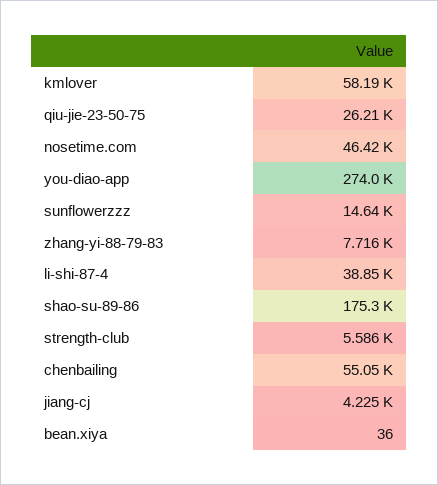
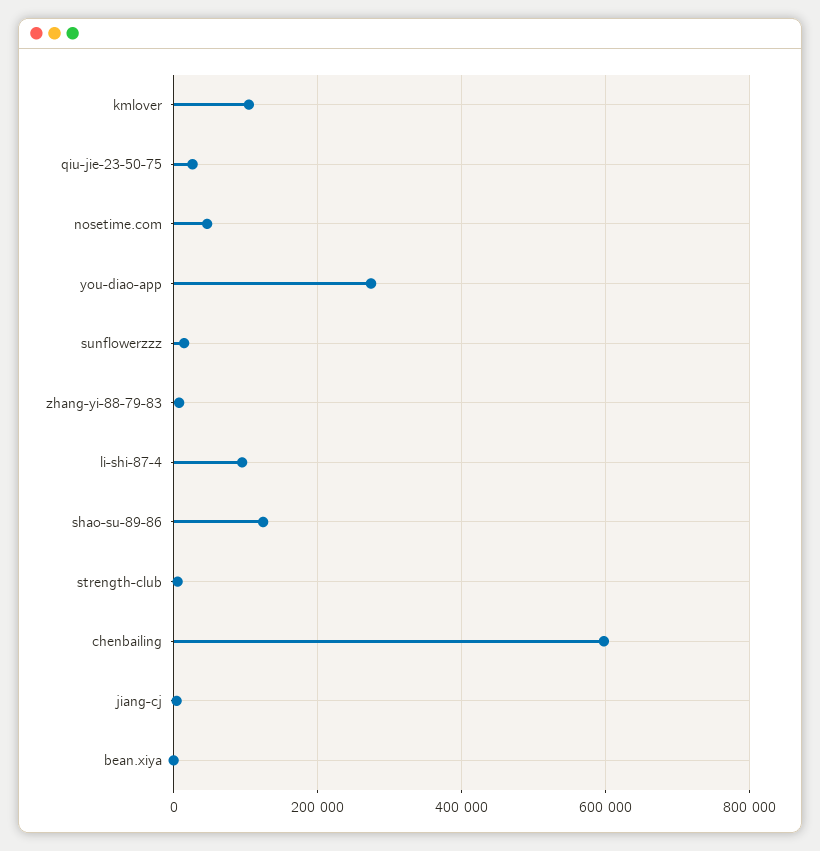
kmlover: 58190 -> 100000
li-shi-87-4: 38850 -> 100000
shao-su-89-86: 175300 -> 120000
chenbailing: 55050 -> 600000

